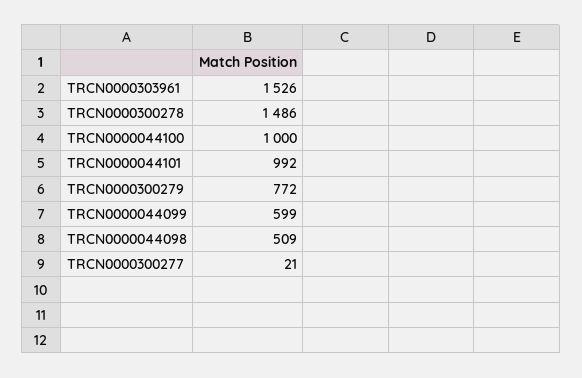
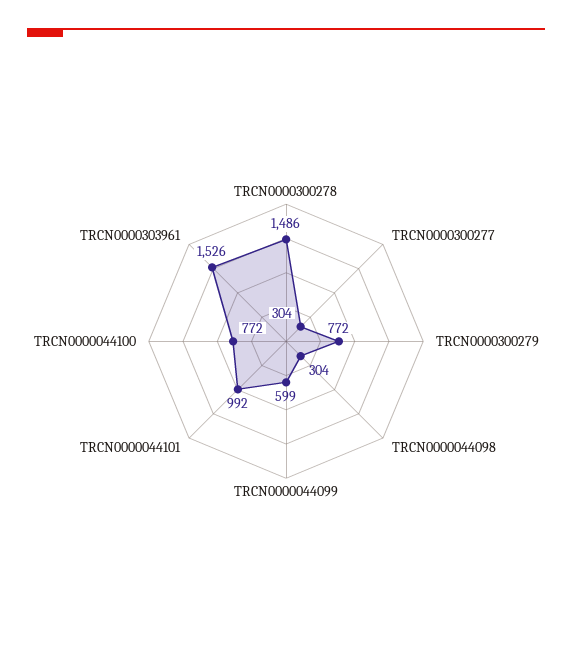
TRCN0000044100: 1000 -> 772
TRCN0000044098: 509 -> 304
TRCN0000300277: 21 -> 304

